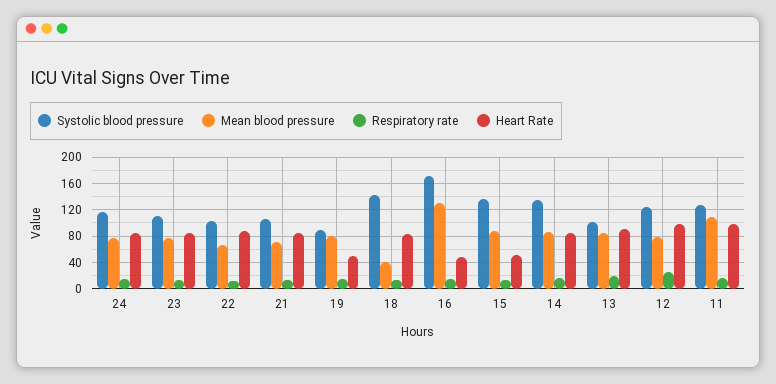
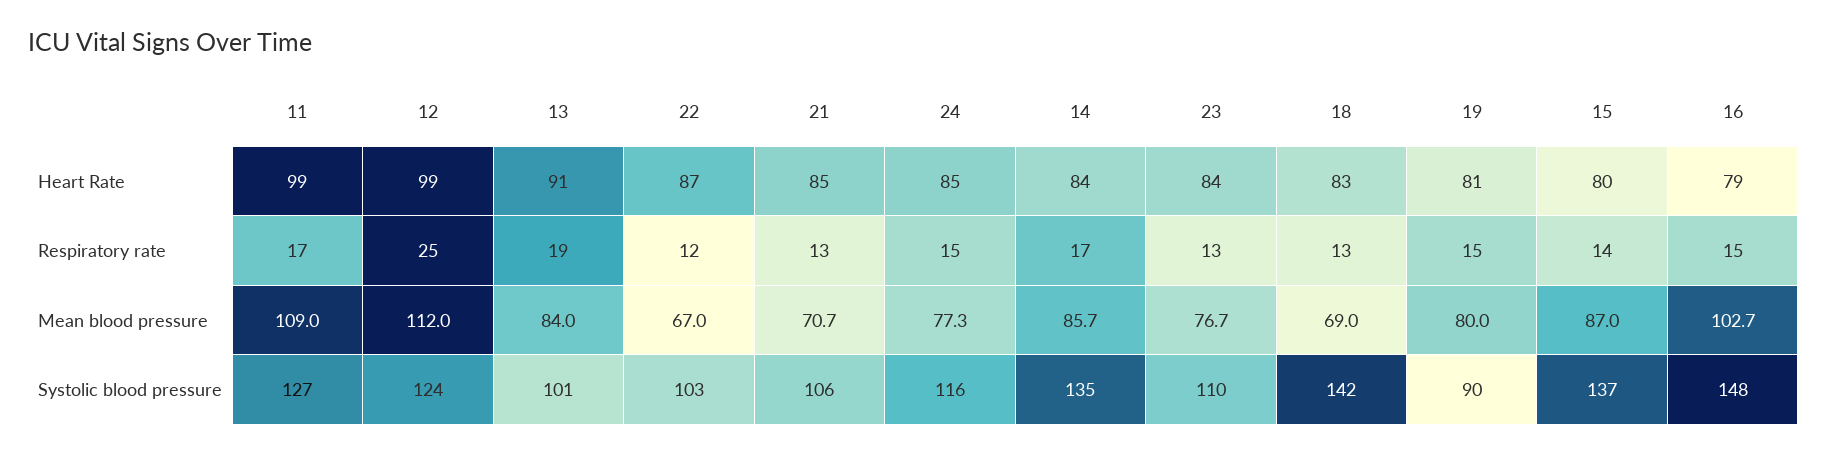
Heart Rate, 19: 50 -> 81
Mean blood pressure, 18: 40 -> 69
Systolic blood pressure, 16: 170 -> 148
Mean blood pressure, 16: 130 -> 102.7
Heart Rate, 16: 50 -> 79
Heart Rate, 15: 50 -> 80
Mean blood pressure, 12: 80 -> 112

